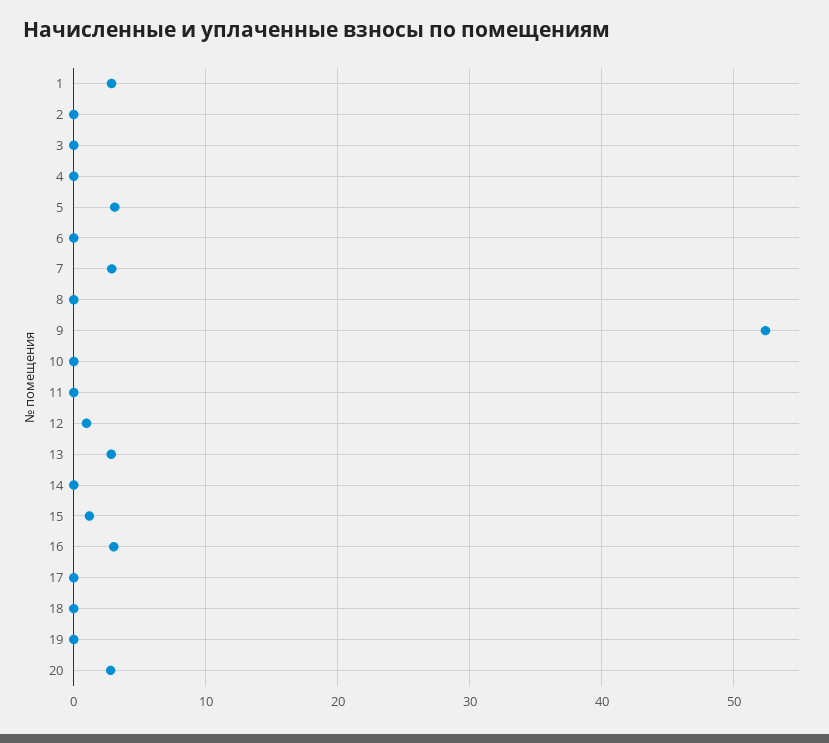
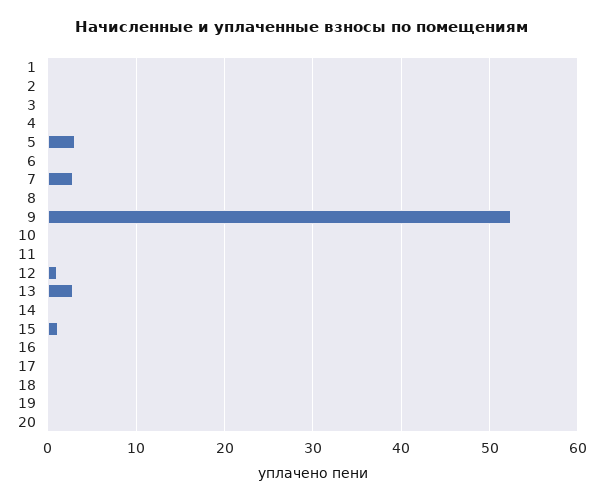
1: 3 -> 0
16: 3 -> 0
20: 3 -> 0

